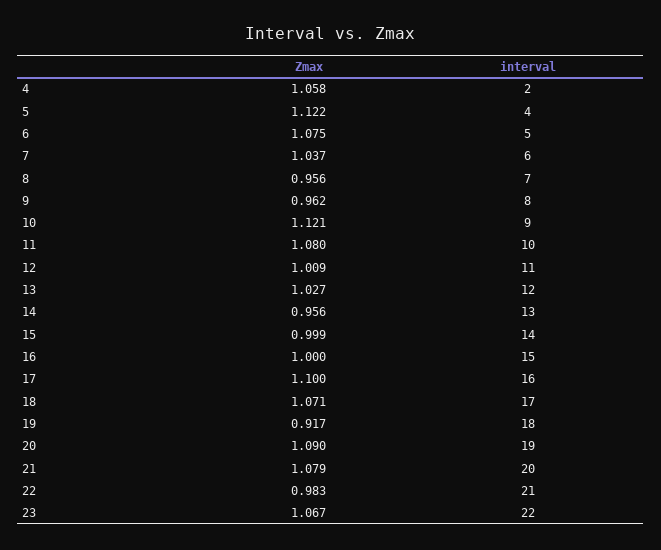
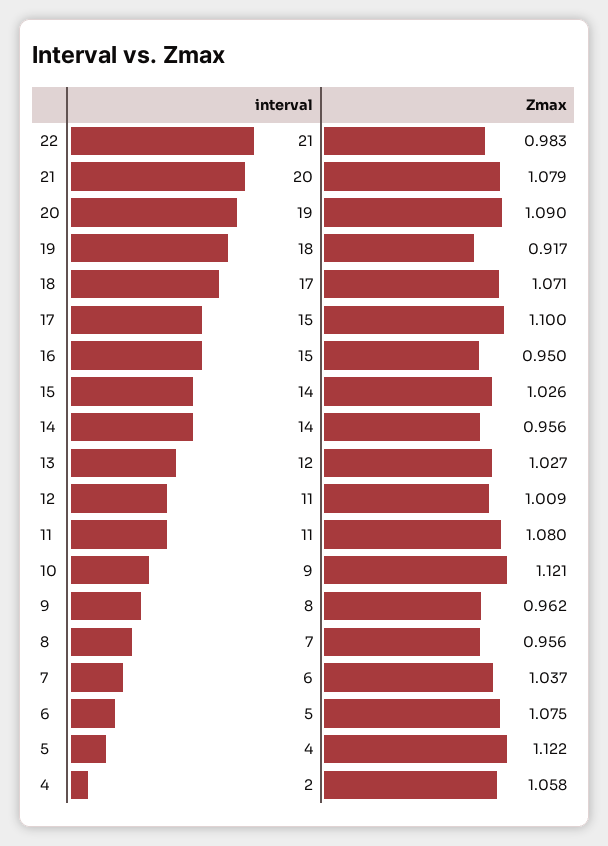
interval, 11: 10 -> 11
interval, 14: 13 -> 14
Zmax, 15: 0.999 -> 1.026
Zmax, 16: 1 -> 0.95
interval, 17: 16 -> 15
Zmax, 23: 1.067 -> none
interval, 23: 22 -> none

